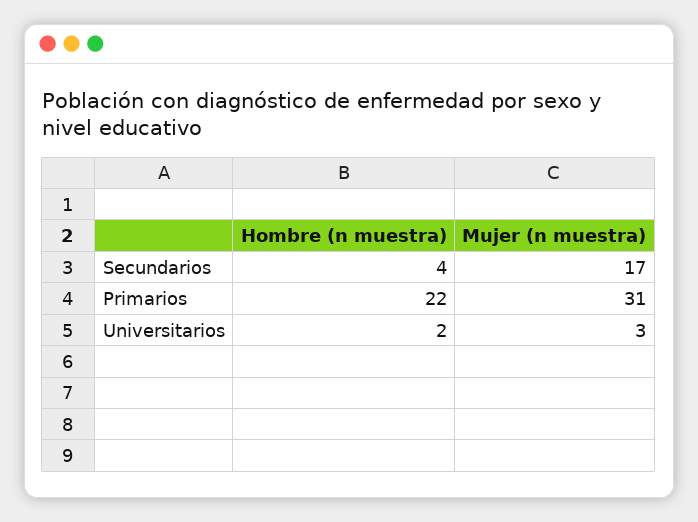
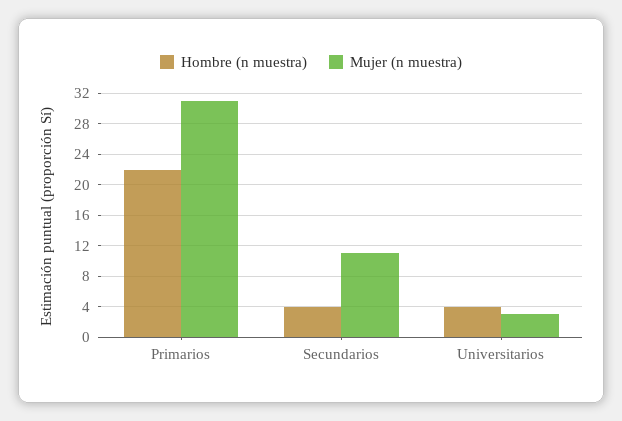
Mujer (n muestra), Secundarios: 17 -> 11
Hombre (n muestra), Universitarios: 2 -> 4

